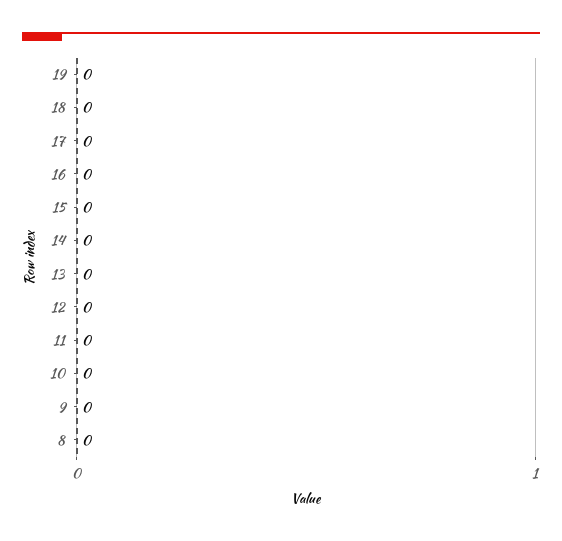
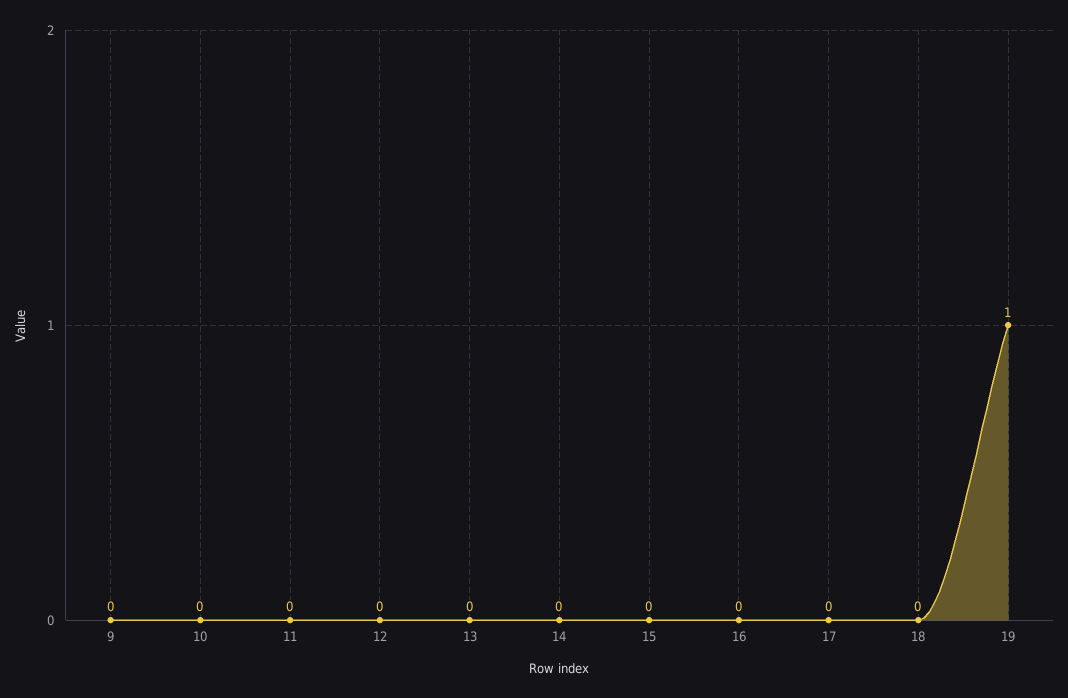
19: 0 -> 1
8: 0 -> none

